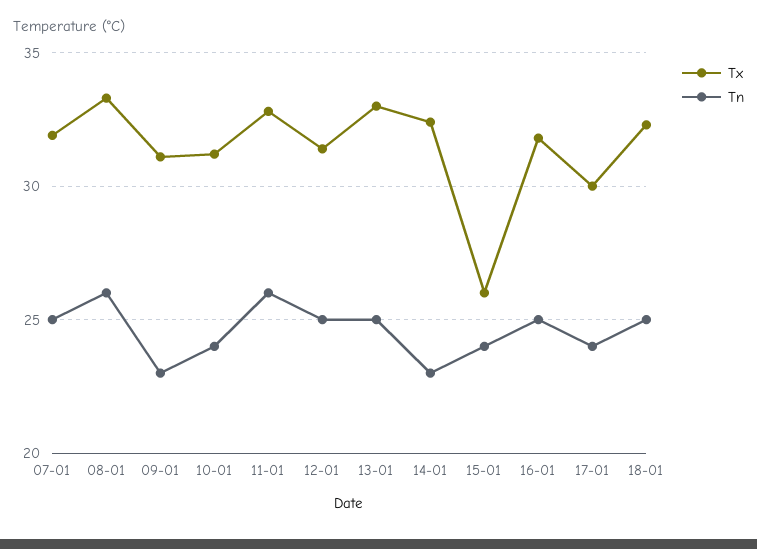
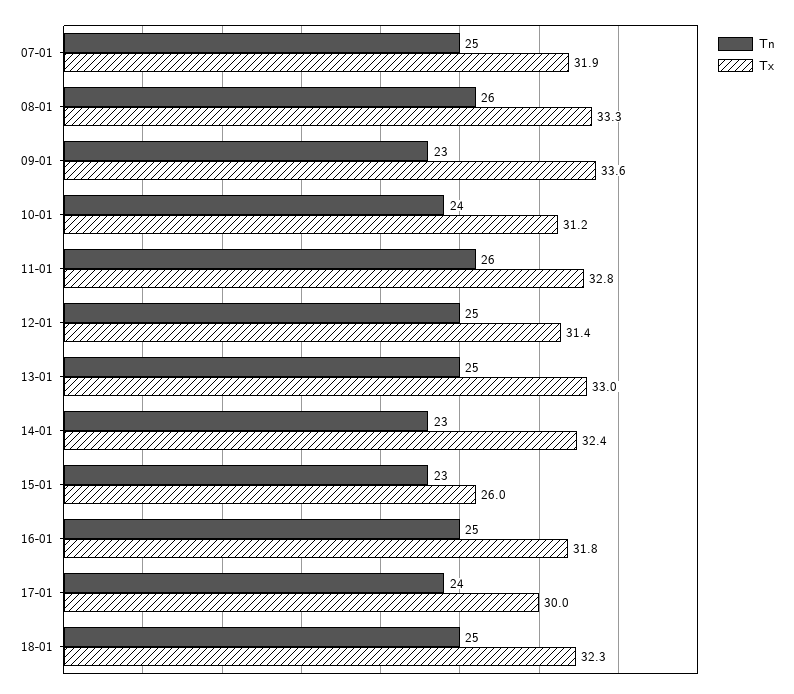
Tx, 09-01: 31 -> 33.6
Tn, 15-01: 24 -> 23

